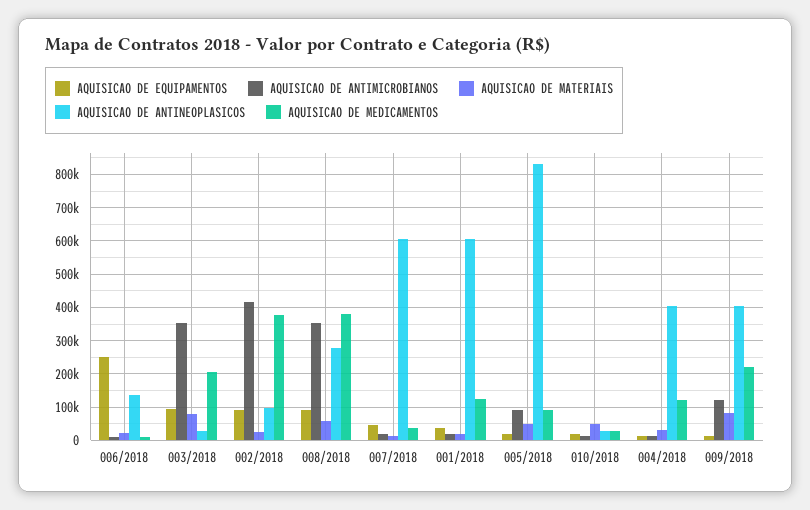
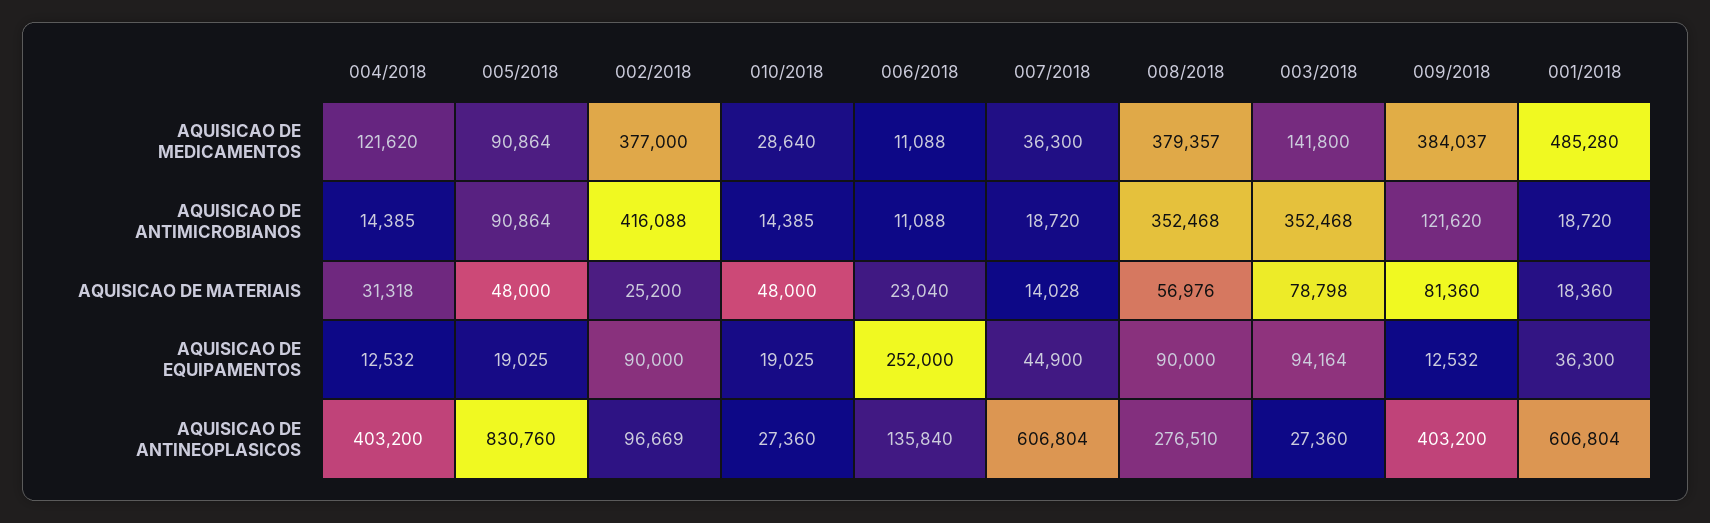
AQUISICAO DE MEDICAMENTOS, 003/2018: 200000 -> 141800
AQUISICAO DE MEDICAMENTOS, 001/2018: 120000 -> 485280
AQUISICAO DE MEDICAMENTOS, 009/2018: 220000 -> 384037

